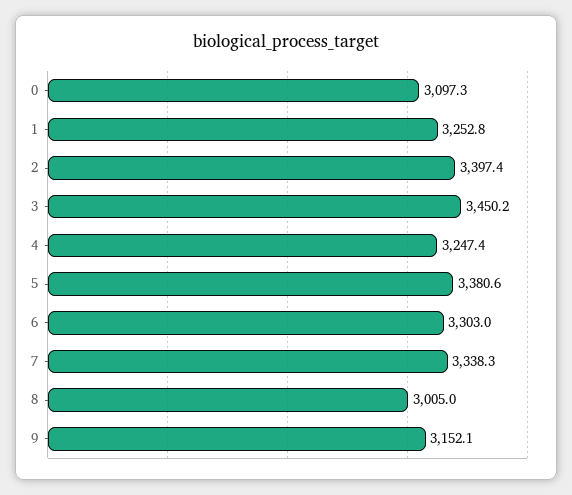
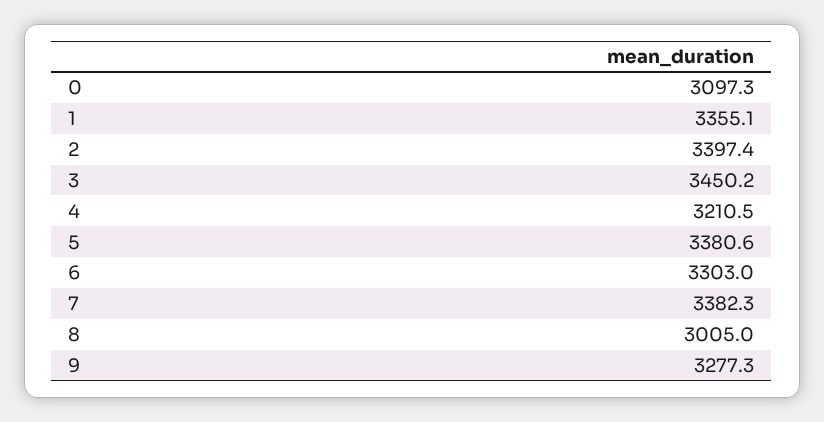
1: 3252.8 -> 3355.1
4: 3247.4 -> 3210.5
7: 3338.3 -> 3382.3
9: 3152.1 -> 3277.3

